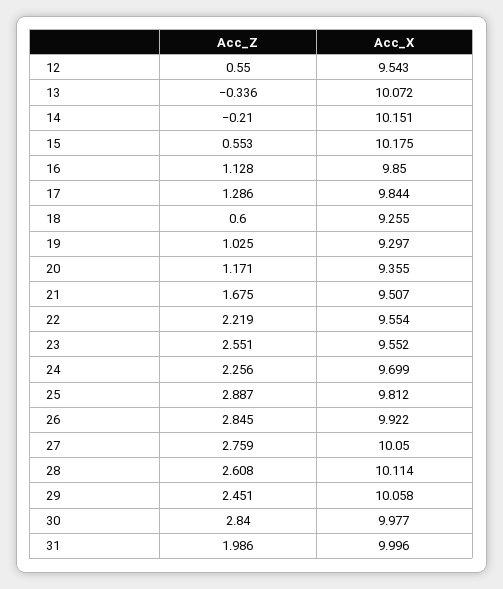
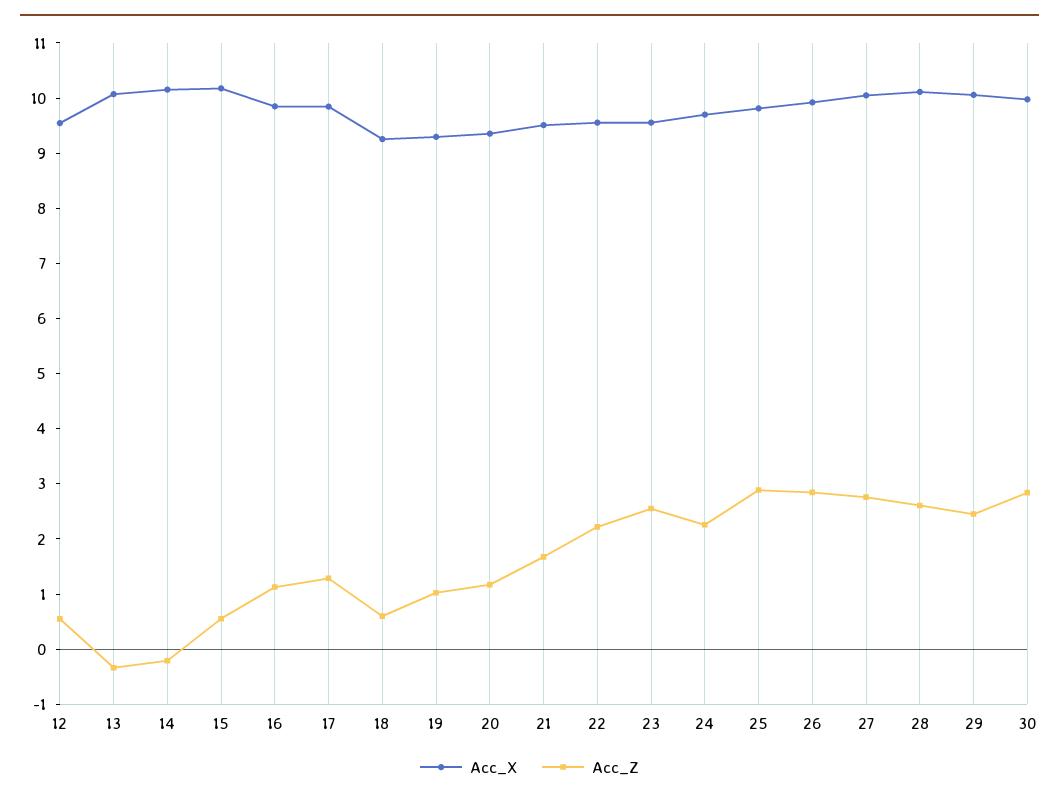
Acc_Z, 31: 1.986 -> none
Acc_X, 31: 9.996 -> none

